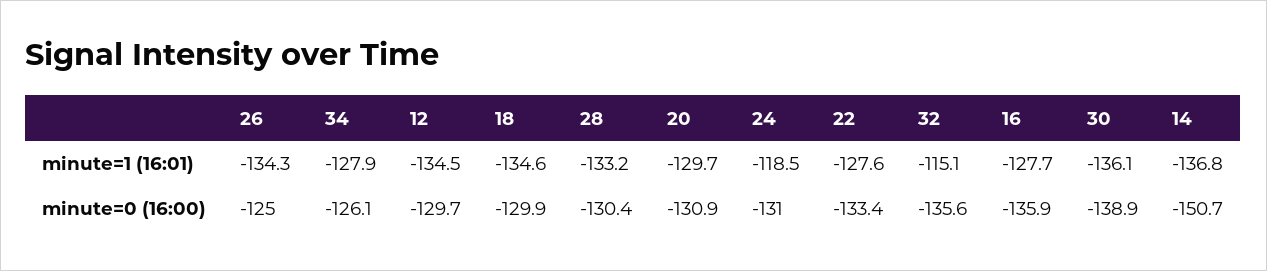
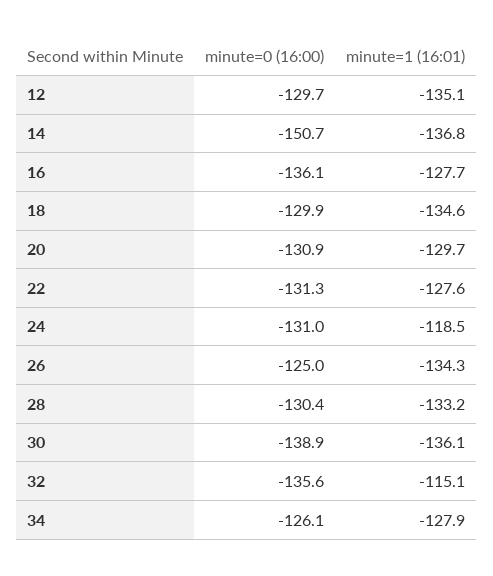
12, minute=1 (16:01): -134.5 -> -135.1
22, minute=0 (16:00): -133.4 -> -131.3
16, minute=0 (16:00): -135.9 -> -136.1

